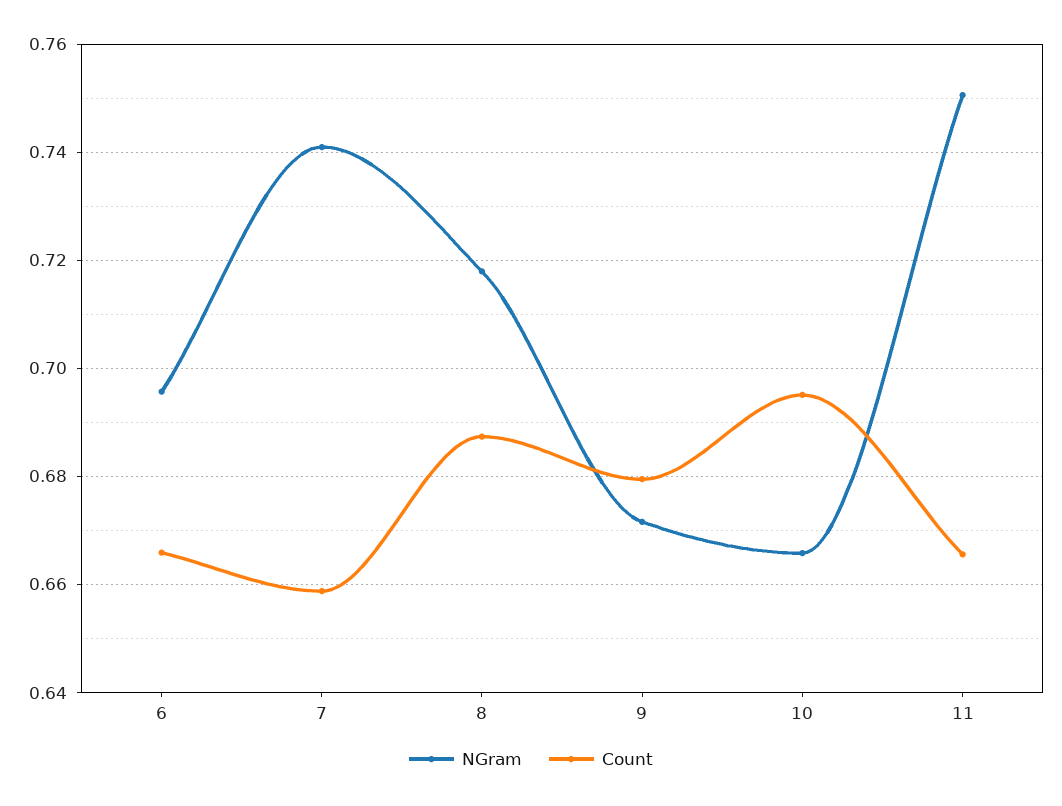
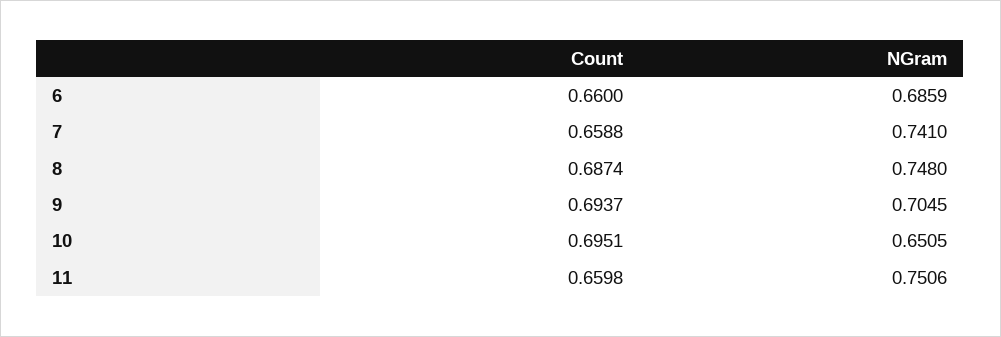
NGram, 6: 0.696 -> 0.6859
Count, 6: 0.666 -> 0.66
NGram, 8: 0.718 -> 0.748
NGram, 9: 0.672 -> 0.7045
Count, 9: 0.68 -> 0.6937
NGram, 10: 0.666 -> 0.6505
Count, 11: 0.666 -> 0.6598

